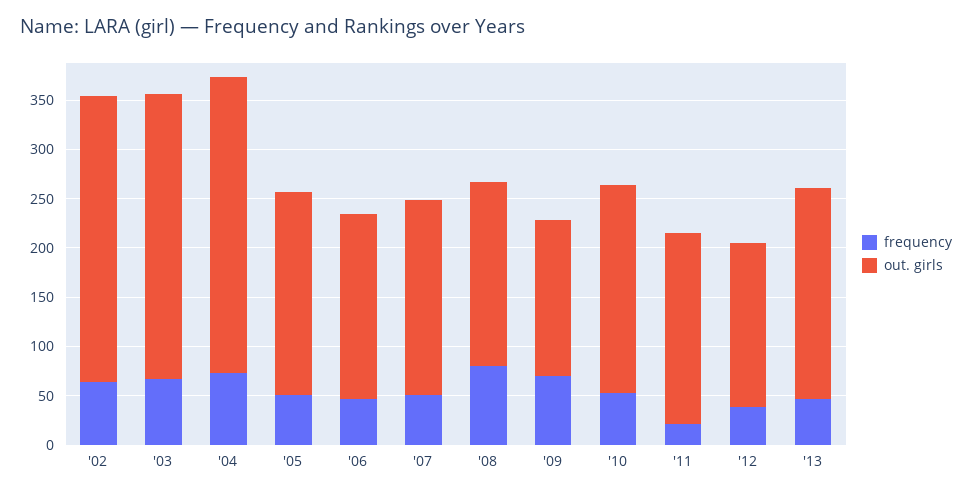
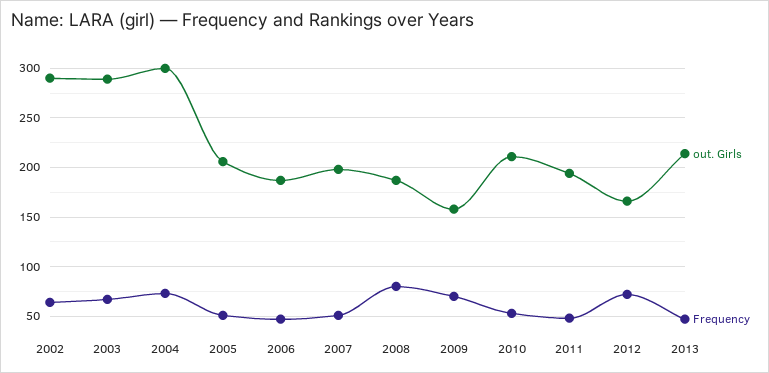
frequency, '11: 20 -> 50
frequency, '12: 40 -> 70

